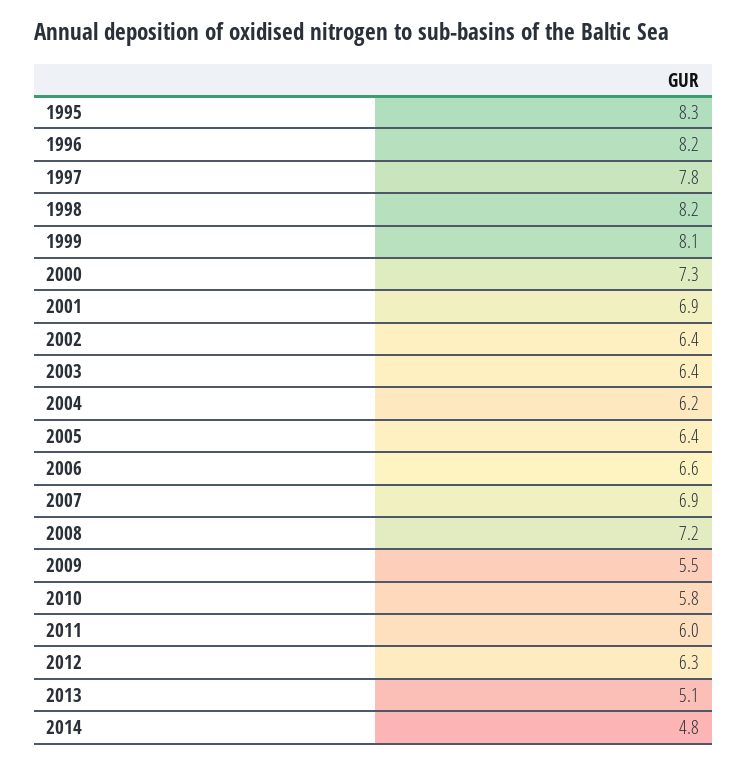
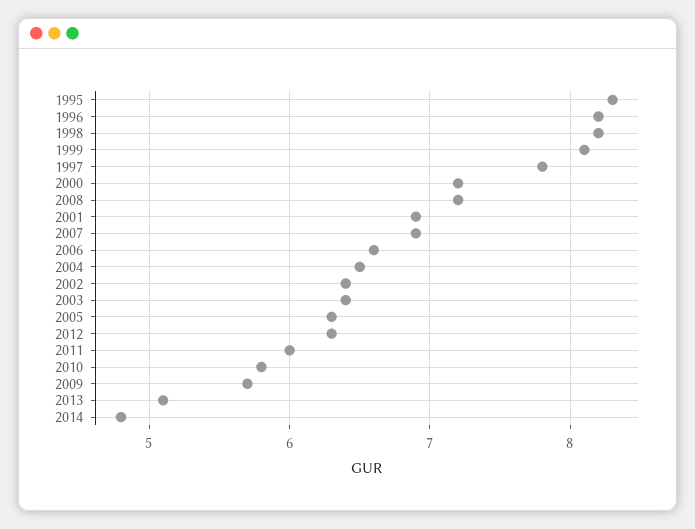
2000: 7.3 -> 7.2
2004: 6.2 -> 6.5
2005: 6.4 -> 6.3
2009: 5.5 -> 5.7

